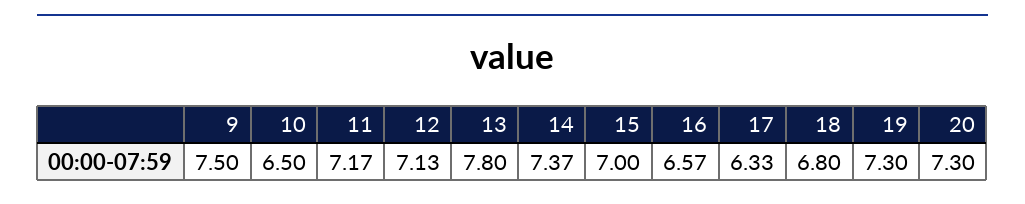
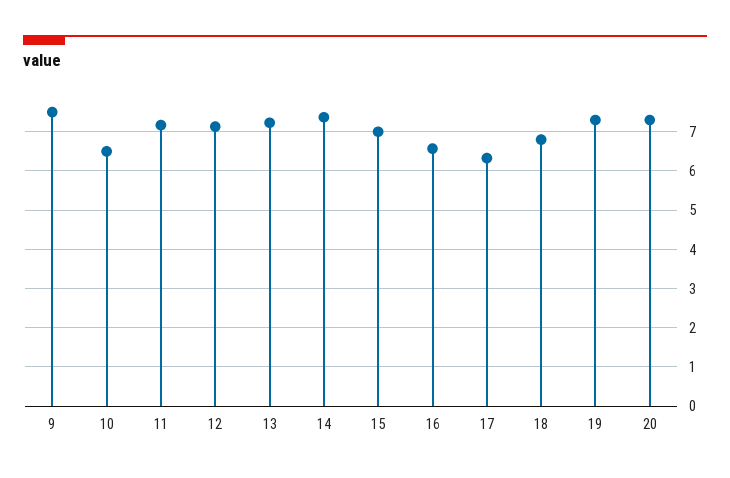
13: 7.8 -> 7.2

